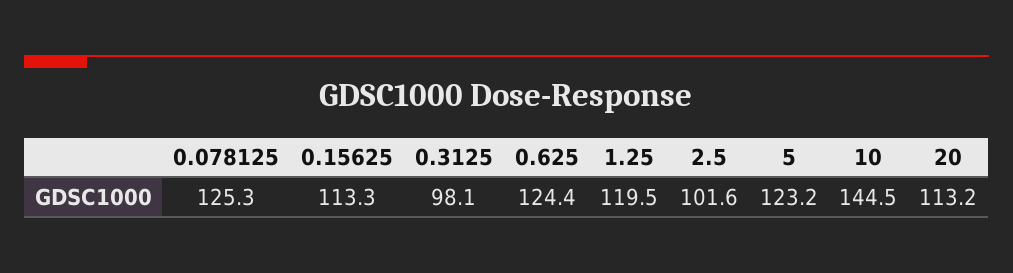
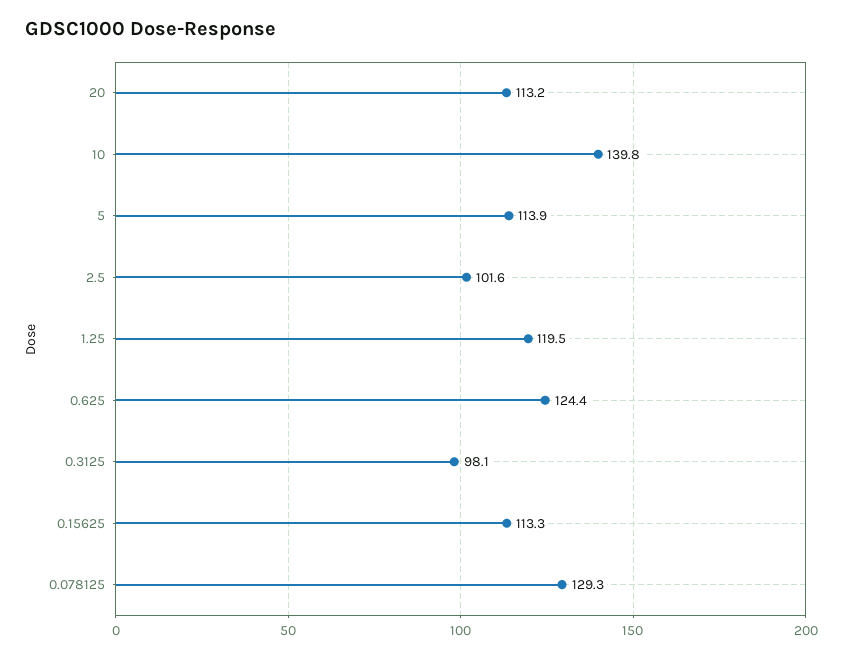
0.078125: 125.3 -> 129.3
5: 123.2 -> 113.9
10: 144.5 -> 139.8

